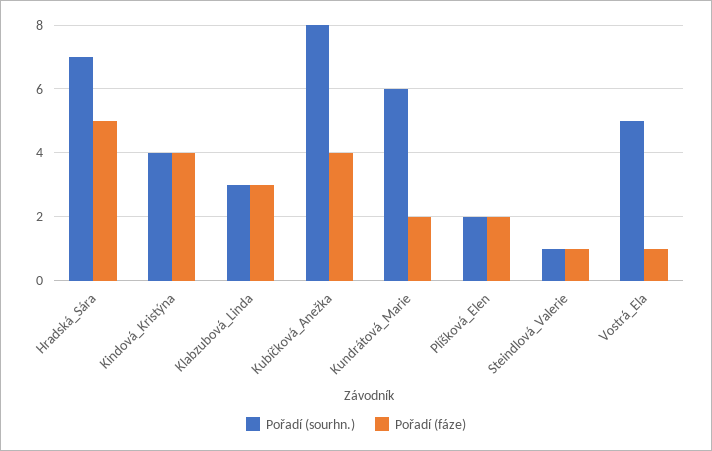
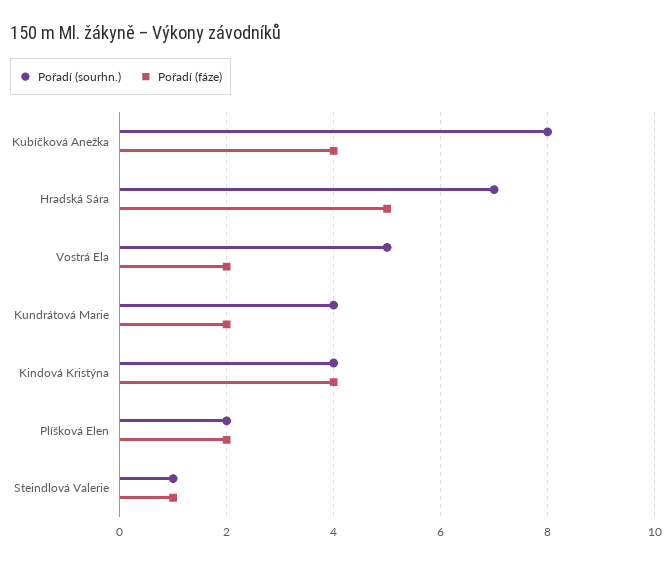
Pořadí (sourhn.), Klabzubová_Linda: 3 -> none
Pořadí (fáze), Klabzubová_Linda: 3 -> none
Pořadí (sourhn.), Kundrátová_Marie: 6 -> 4
Pořadí (fáze), Vostrá_Ela: 1 -> 2

